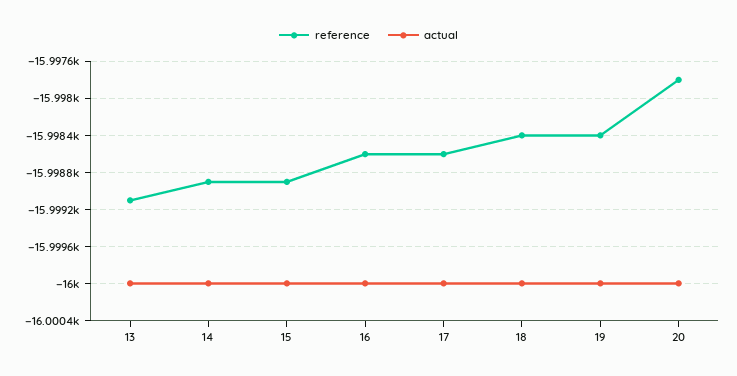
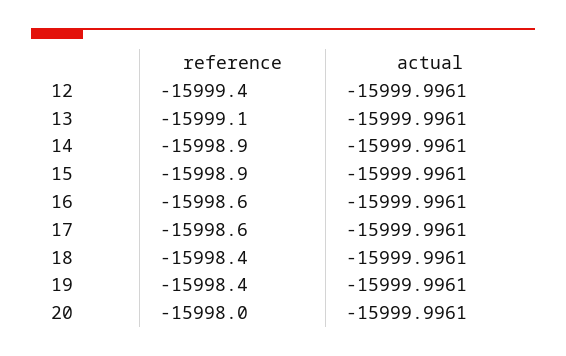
reference, 20: -15997.8 -> -15998
reference, 12: none -> -15999.4
actual, 12: none -> -15999.9961

